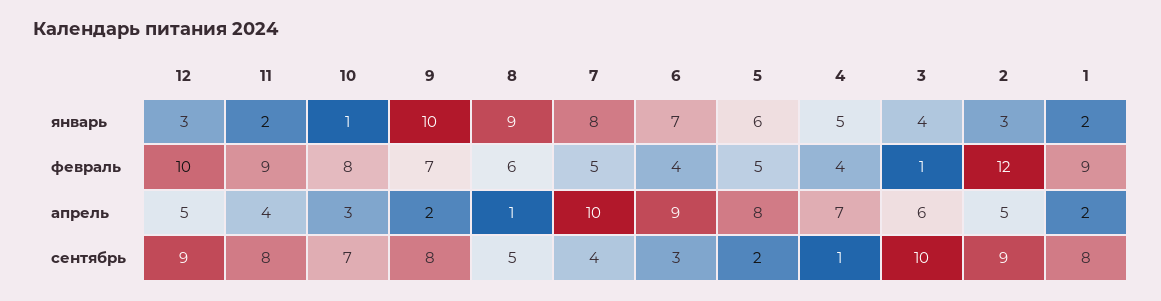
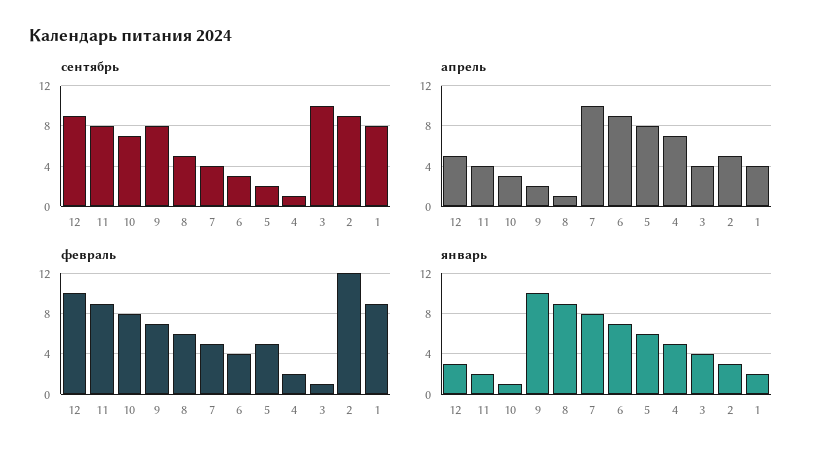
февраль, 4: 4 -> 2
апрель, 3: 6 -> 4
апрель, 1: 2 -> 4

